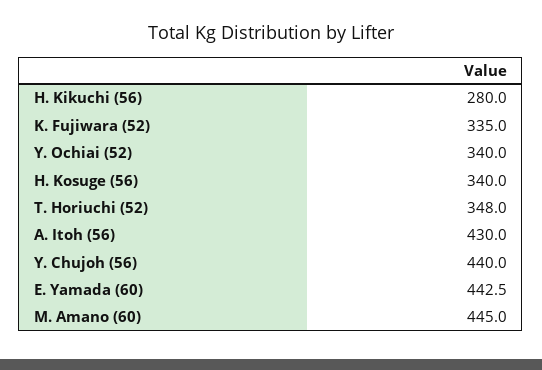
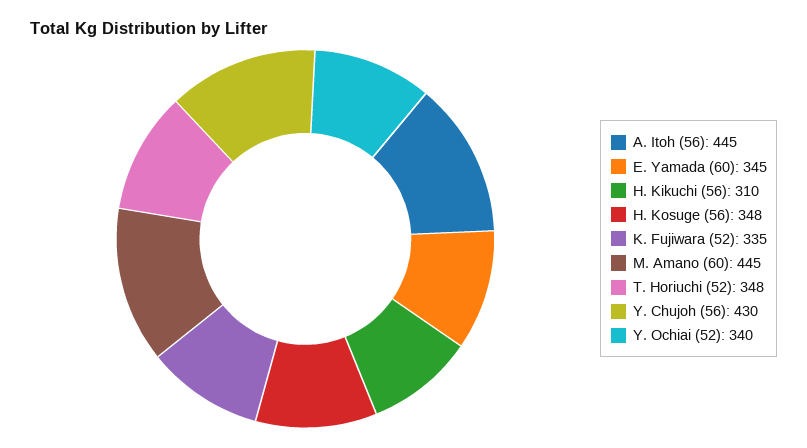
H. Kikuchi (56): 280 -> 310
H. Kosuge (56): 340 -> 348
A. Itoh (56): 430 -> 445
Y. Chujoh (56): 440 -> 430
E. Yamada (60): 442.5 -> 345

